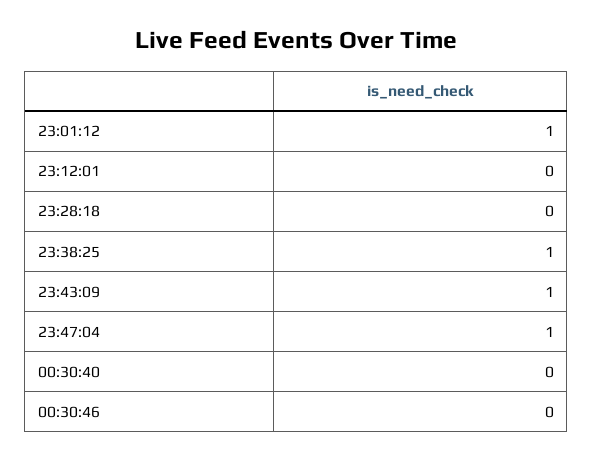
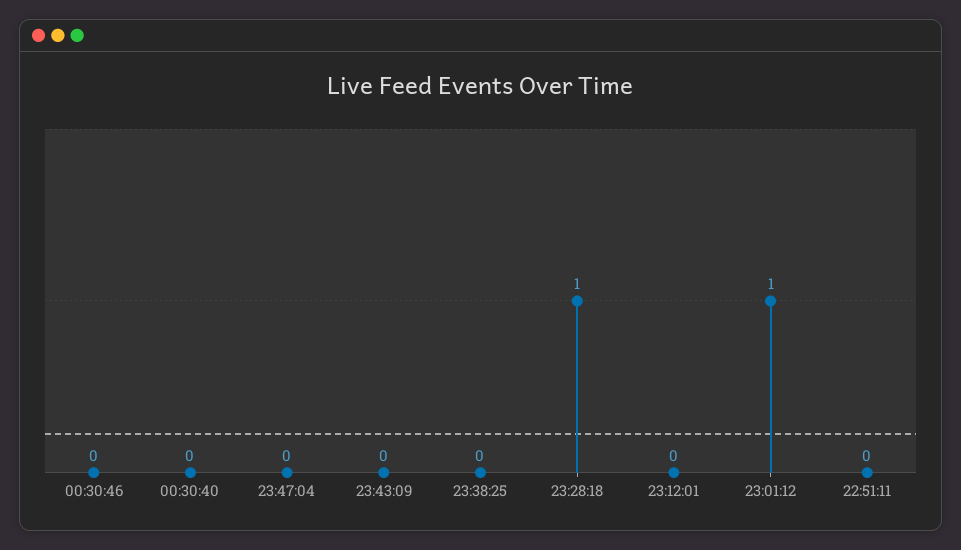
23:28:18: 0 -> 1
23:38:25: 1 -> 0
23:43:09: 1 -> 0
23:47:04: 1 -> 0
22:51:11: none -> 0

